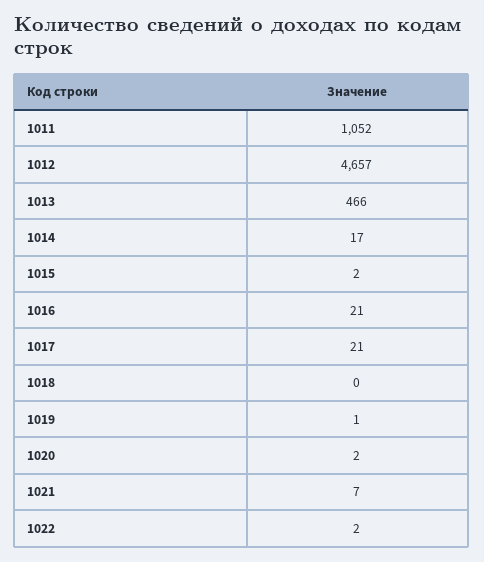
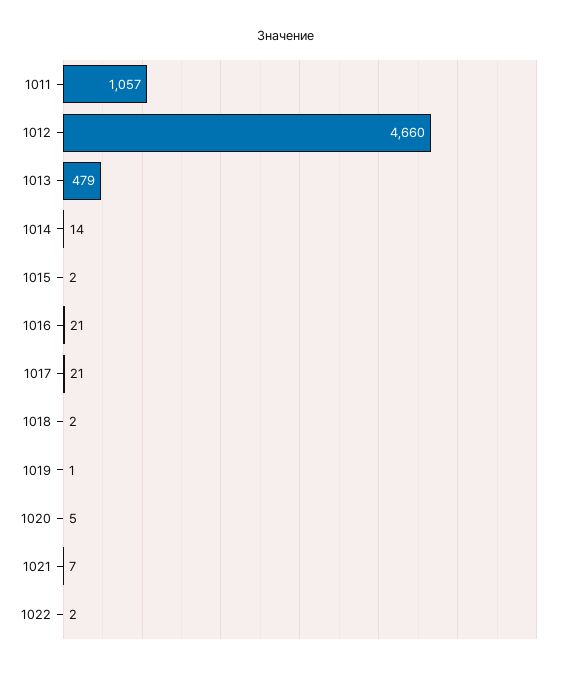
1011: 1052 -> 1057
1012: 4657 -> 4660
1013: 466 -> 479
1014: 17 -> 14
1018: 0 -> 2
1020: 2 -> 5

